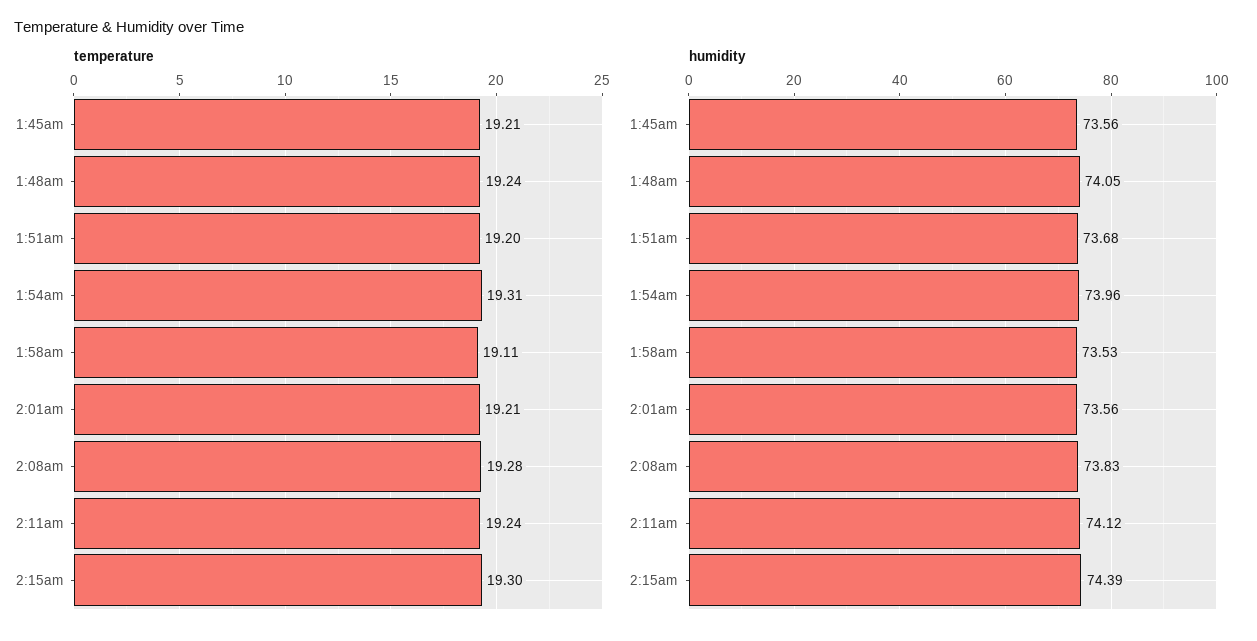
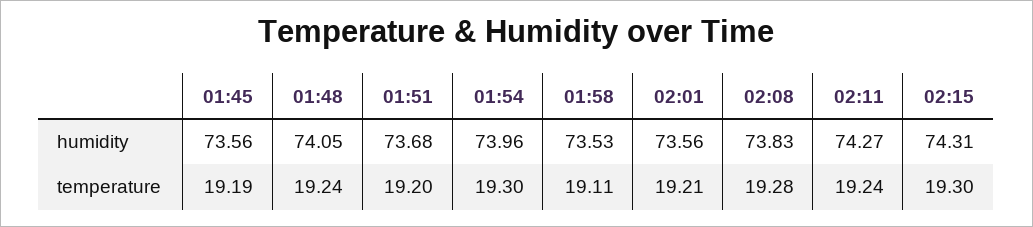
temperature, 1:45am: 19.21 -> 19.19
temperature, 1:54am: 19.31 -> 19.3
humidity, 2:11am: 74.12 -> 74.27
humidity, 2:15am: 74.39 -> 74.31

